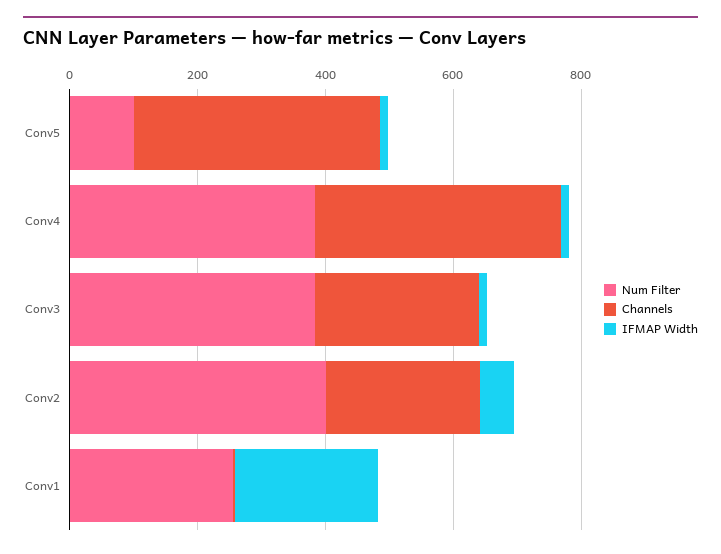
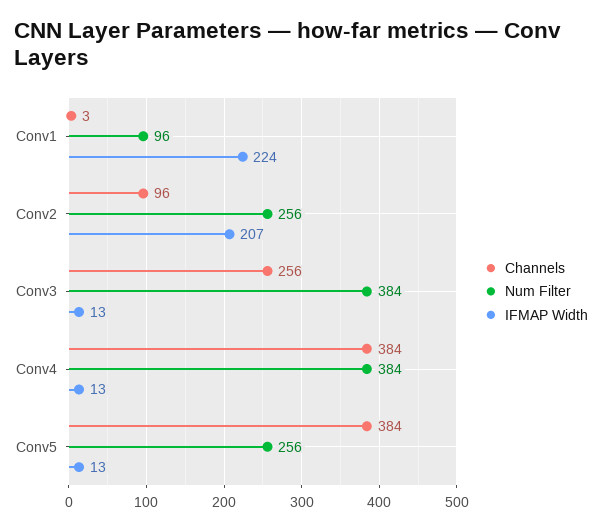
Num Filter, Conv5: 100 -> 256
Num Filter, Conv2: 400 -> 256
Channels, Conv2: 250 -> 96
IFMAP Width, Conv2: 50 -> 207
Num Filter, Conv1: 250 -> 96

